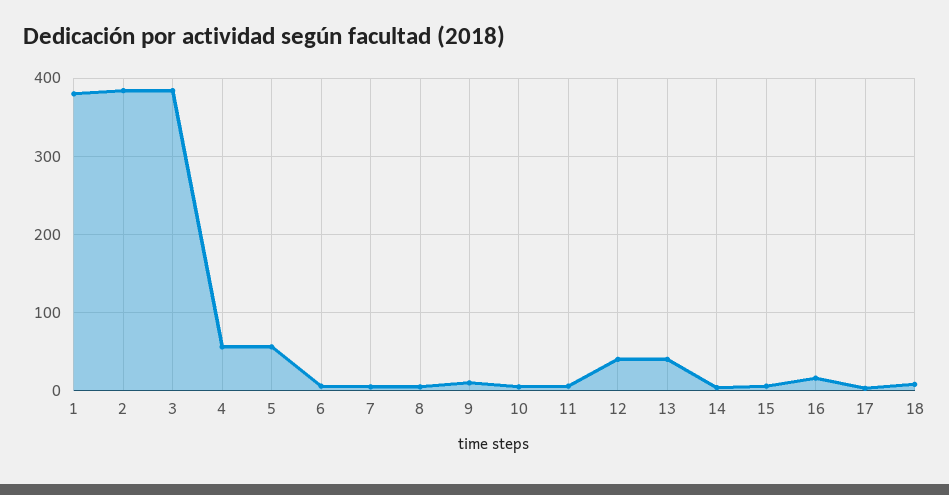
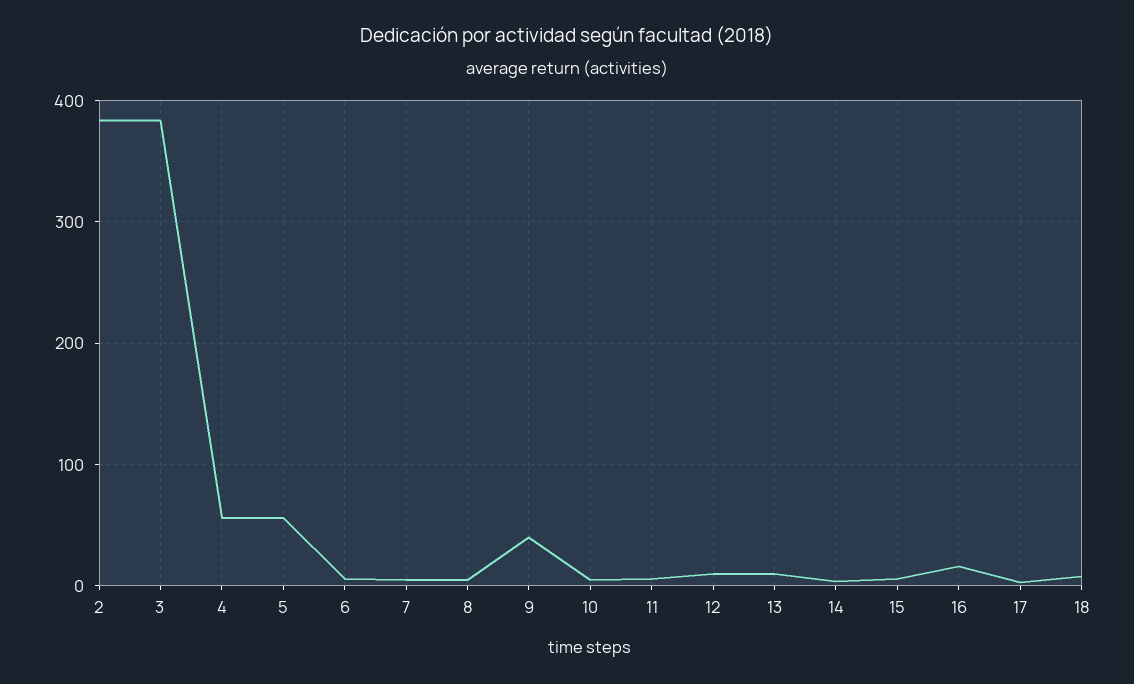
1: 380 -> none
9: 10 -> 40
12: 40 -> 10
13: 40 -> 10

